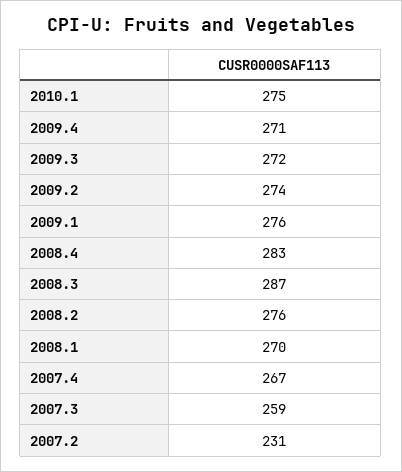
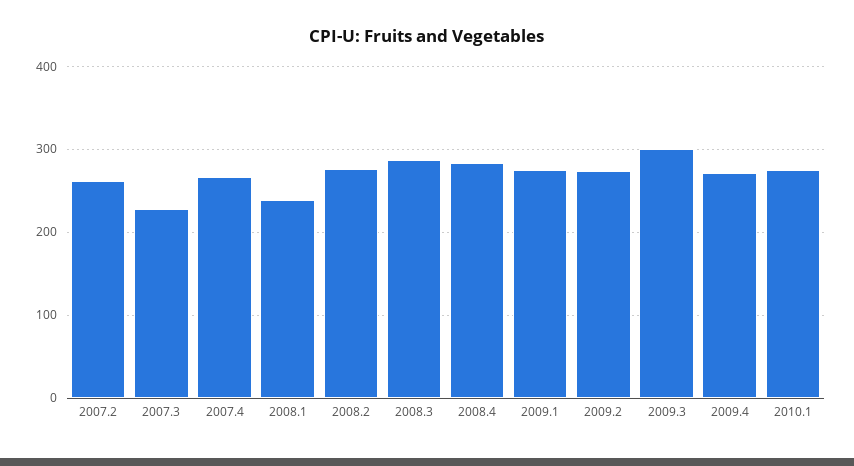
2009.3: 272 -> 300
2008.1: 270 -> 240
2007.3: 259 -> 230
2007.2: 231 -> 260

